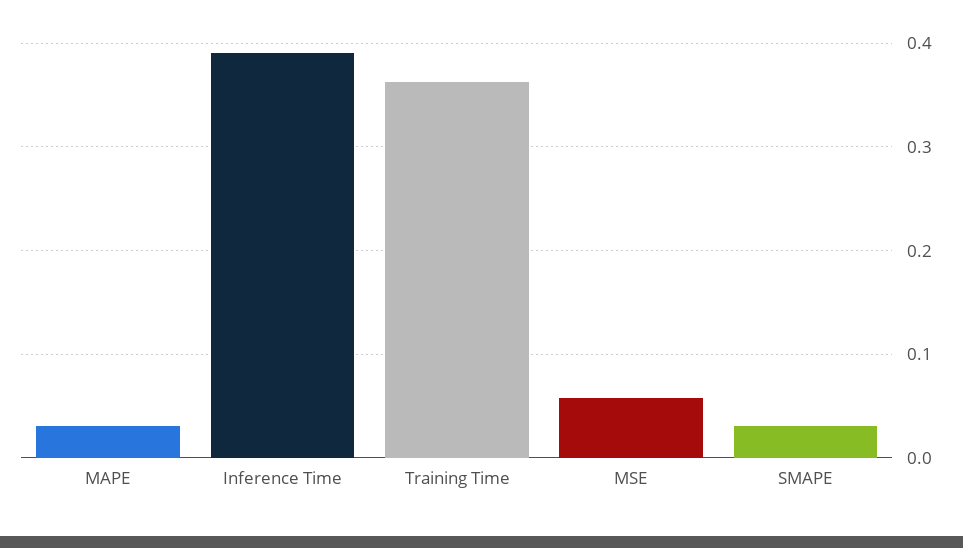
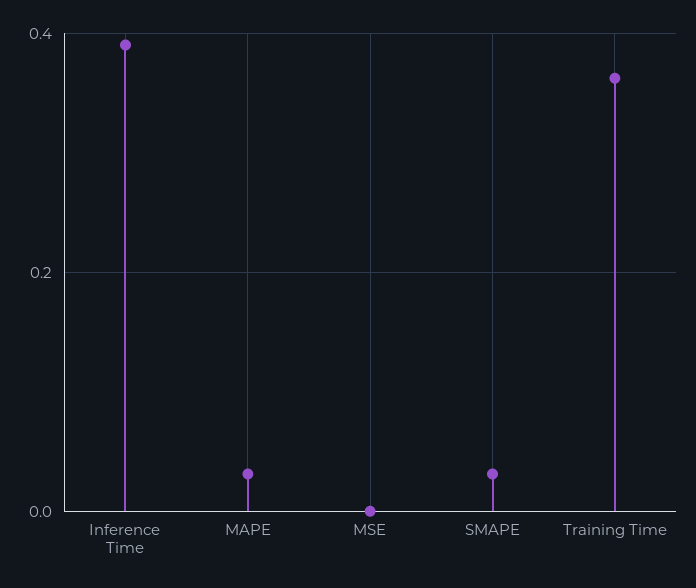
MSE: 0.06 -> 0

